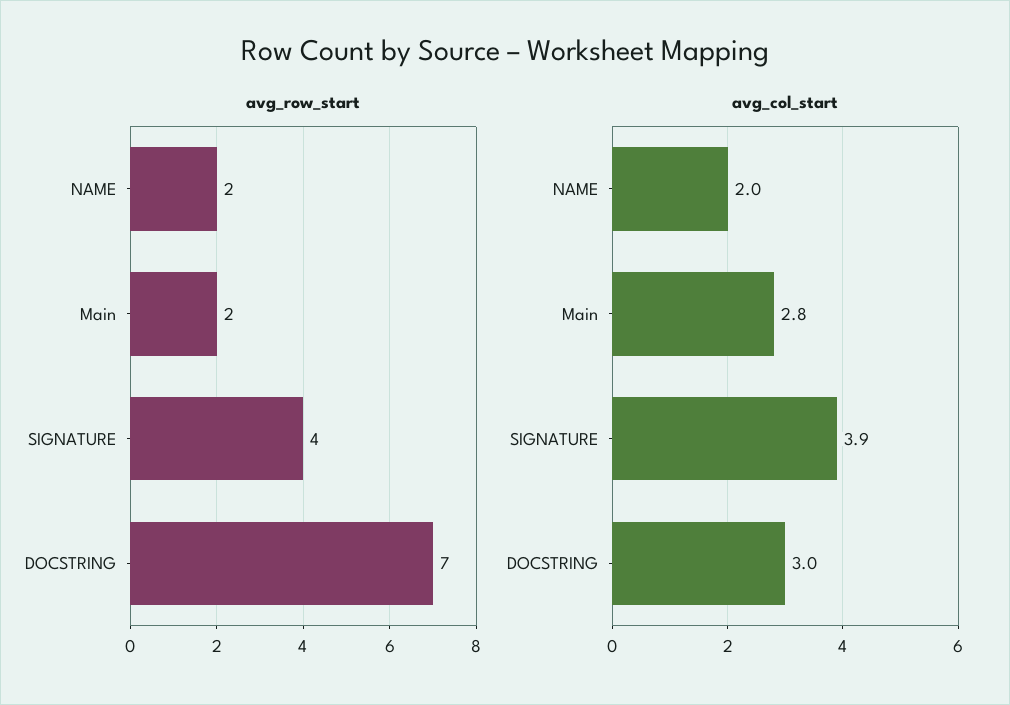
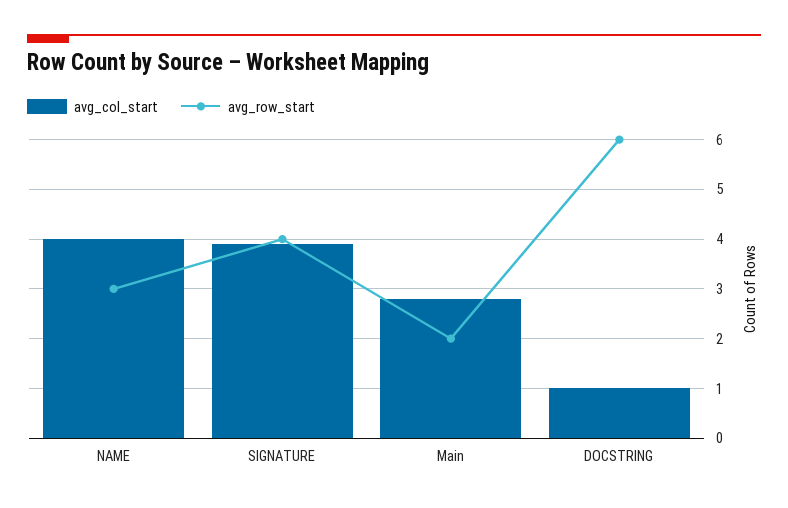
avg_row_start, NAME: 2 -> 3
avg_row_start, DOCSTRING: 7 -> 6
avg_col_start, NAME: 2 -> 4
avg_col_start, DOCSTRING: 3 -> 1

